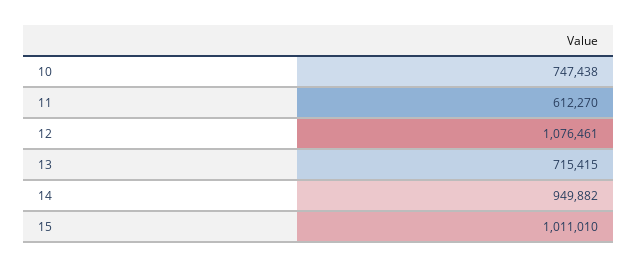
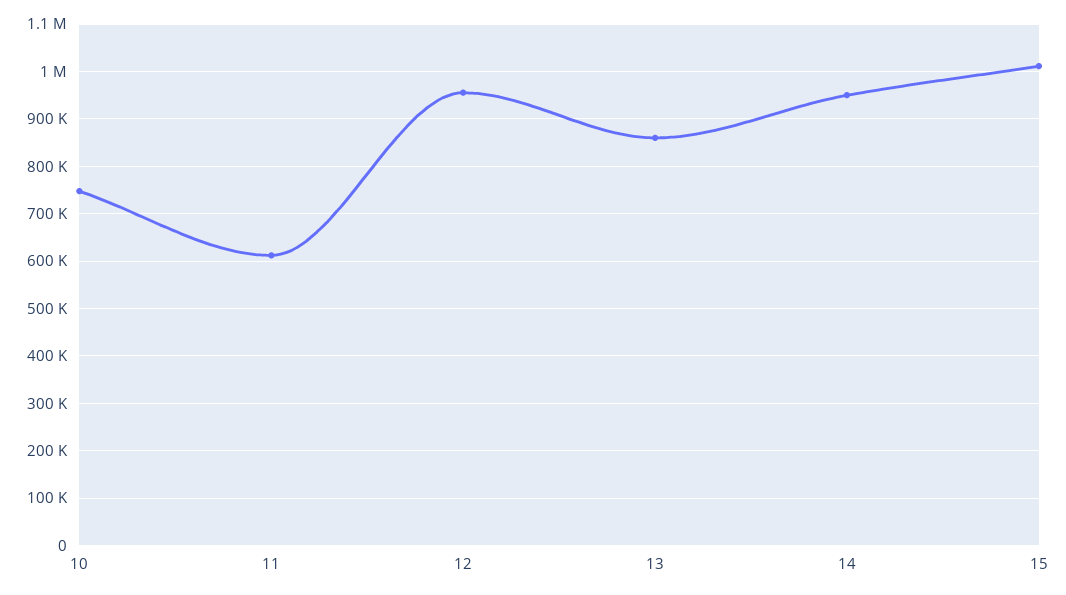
12: 1076461 -> 960000
13: 715415 -> 860000

